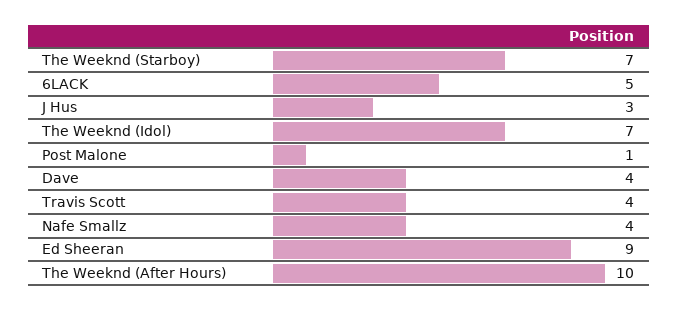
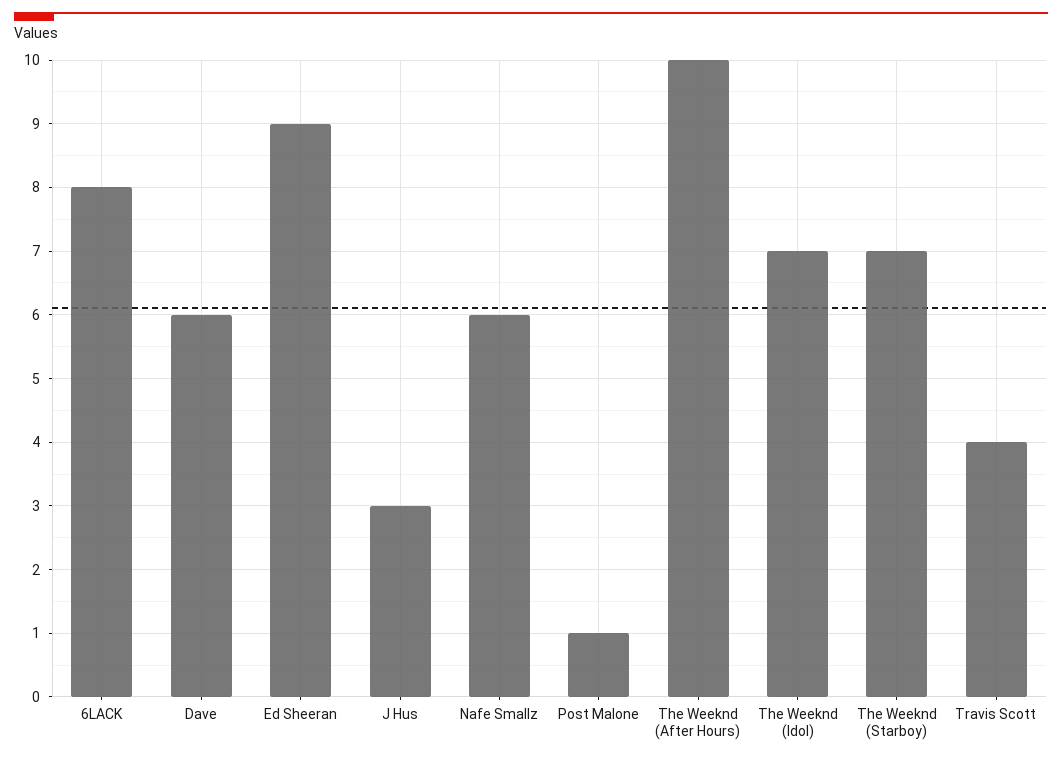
6LACK: 5 -> 8
Dave: 4 -> 6
Nafe Smallz: 4 -> 6

